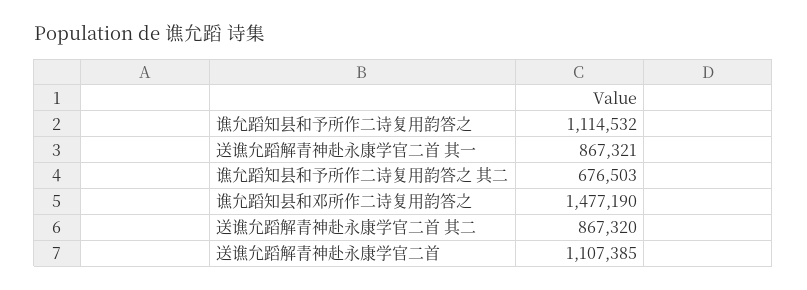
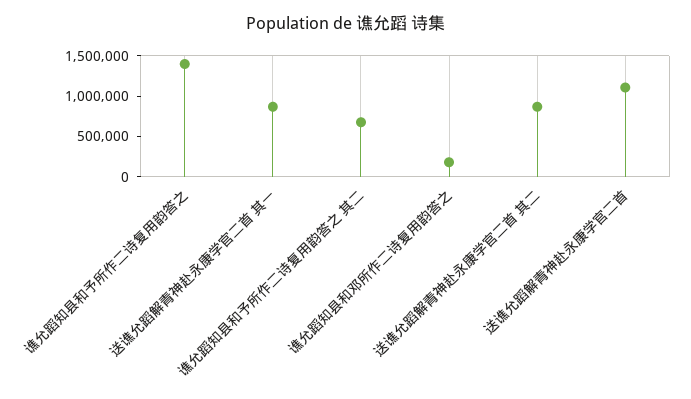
谯允蹈知县和予所作二诗复用韵答之: 1114532 -> 1400000
谯允蹈知县和邓所作二诗复用韵答之: 1477190 -> 200000

